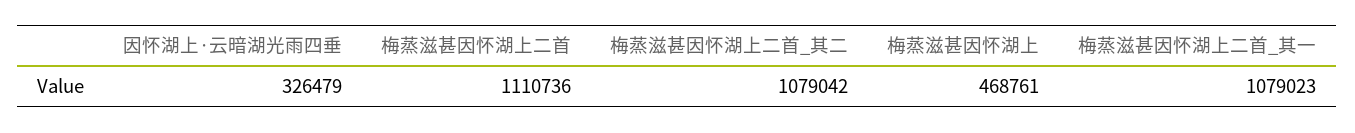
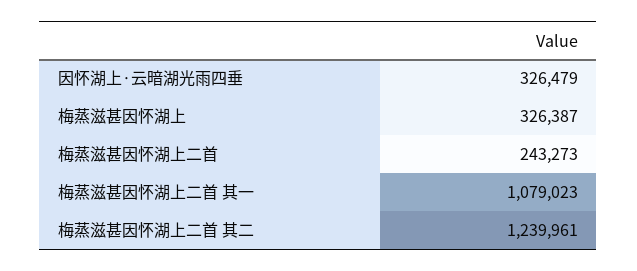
梅蒸滋甚因怀湖上二首: 1110736 -> 243273
梅蒸滋甚因怀湖上二首_其二: 1079042 -> 1239961
梅蒸滋甚因怀湖上: 468761 -> 326387

